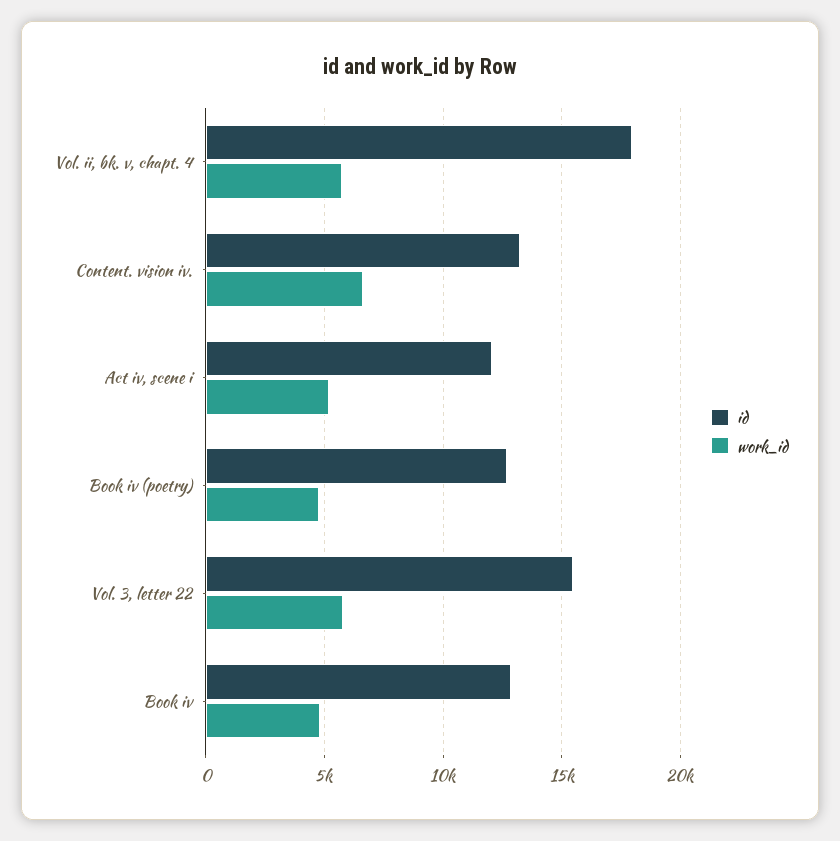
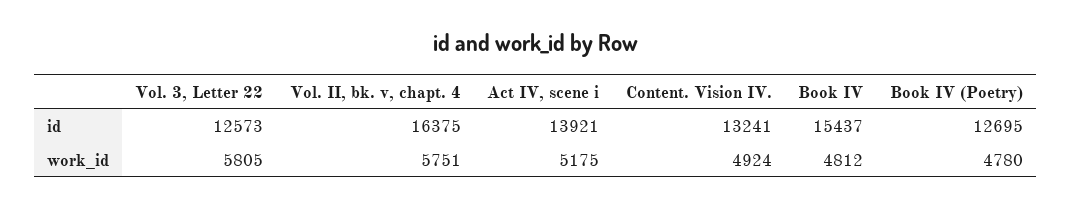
id, Vol. ii, bk. v, chapt. 4: 18000 -> 16375
work_id, Content. vision iv.: 6500 -> 4924
id, Act iv, scene i: 12000 -> 13921
id, Vol. 3, letter 22: 15500 -> 12573
id, Book iv: 13000 -> 15437

